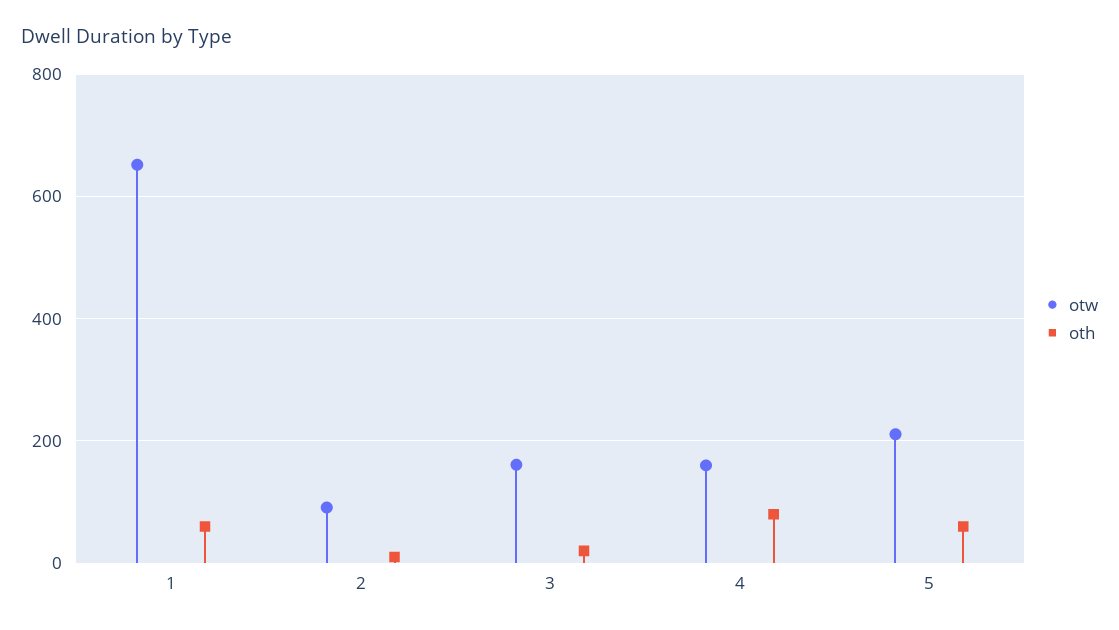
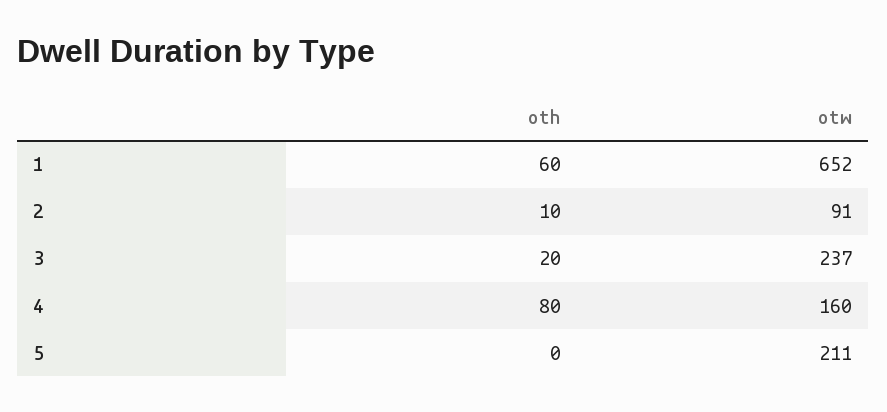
otw, 3: 160 -> 237
oth, 5: 60 -> 0

